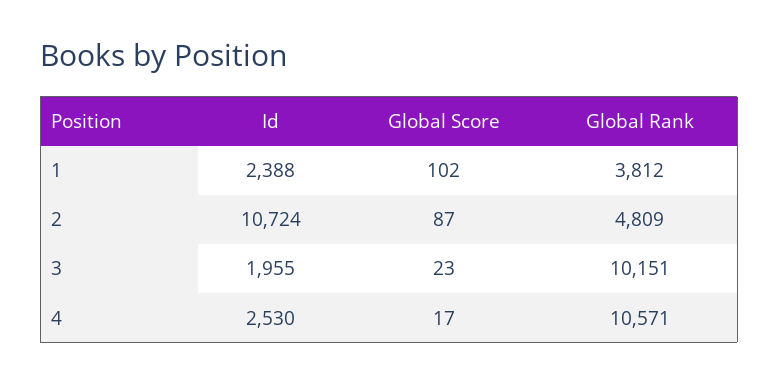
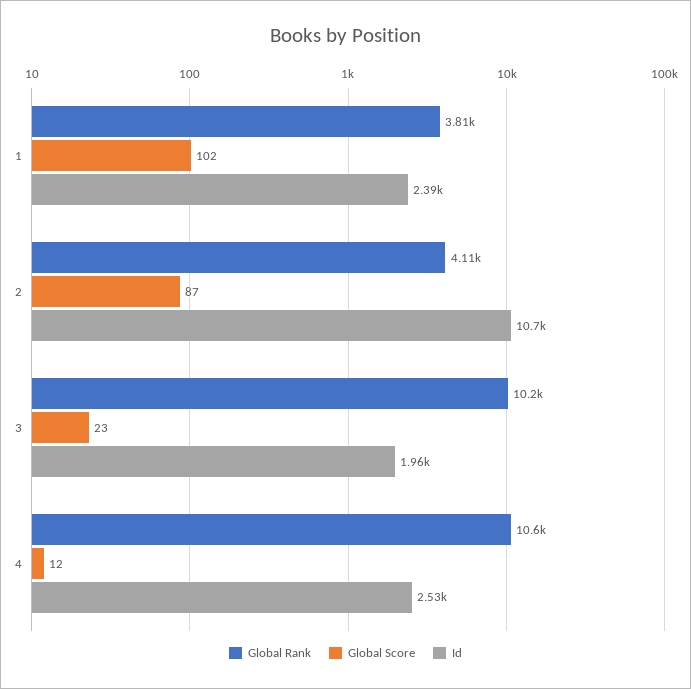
Global Rank, 2: 4809 -> 4110
Global Score, 4: 17 -> 12

